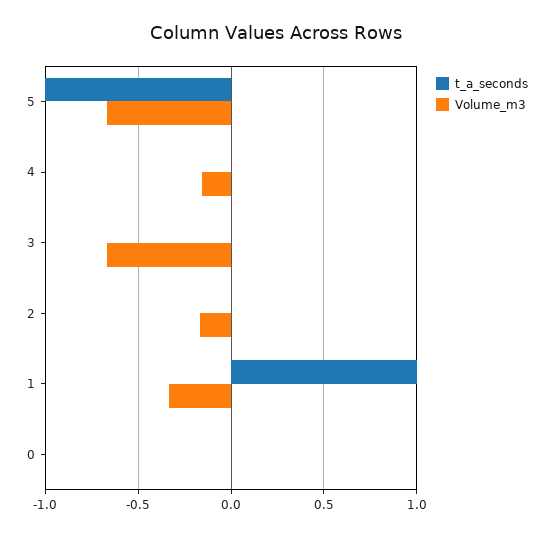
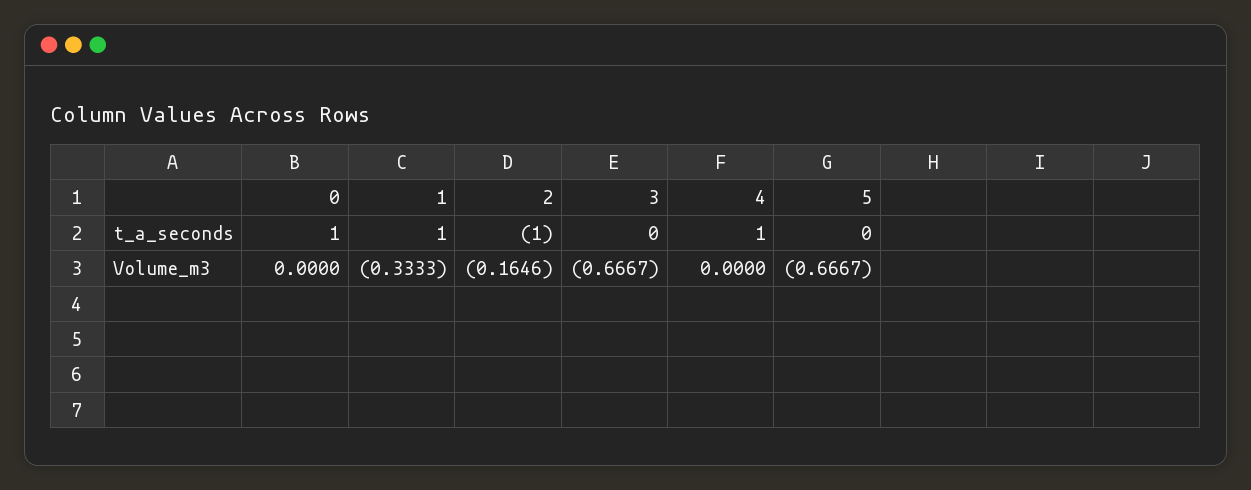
t_a_seconds, 5: -1 -> 0
t_a_seconds, 4: 0 -> 1
Volume_m3, 4: -0.15 -> 0
t_a_seconds, 2: 0 -> -1
t_a_seconds, 0: 0 -> 1

